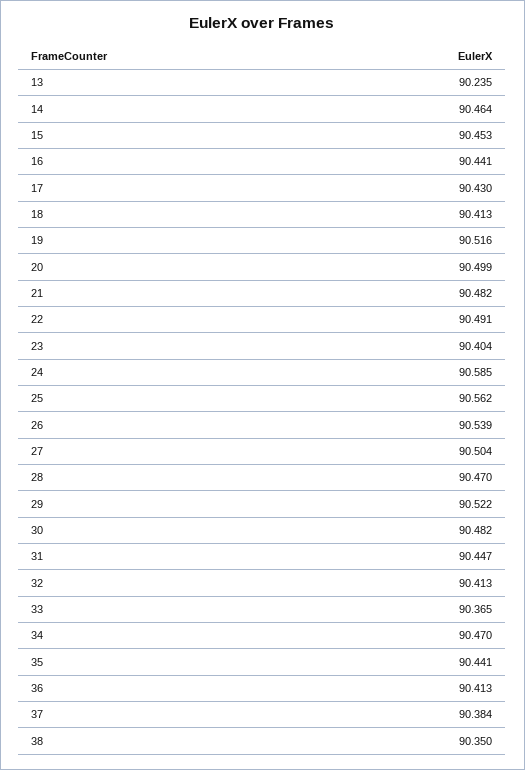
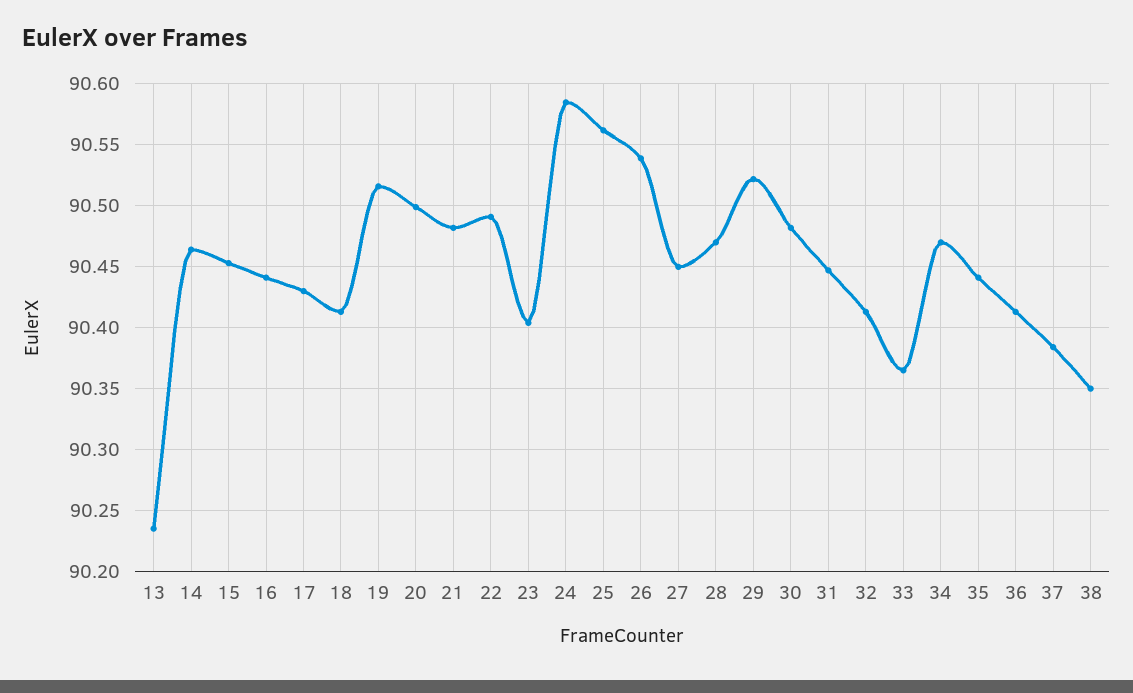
27: 90.504 -> 90.45

